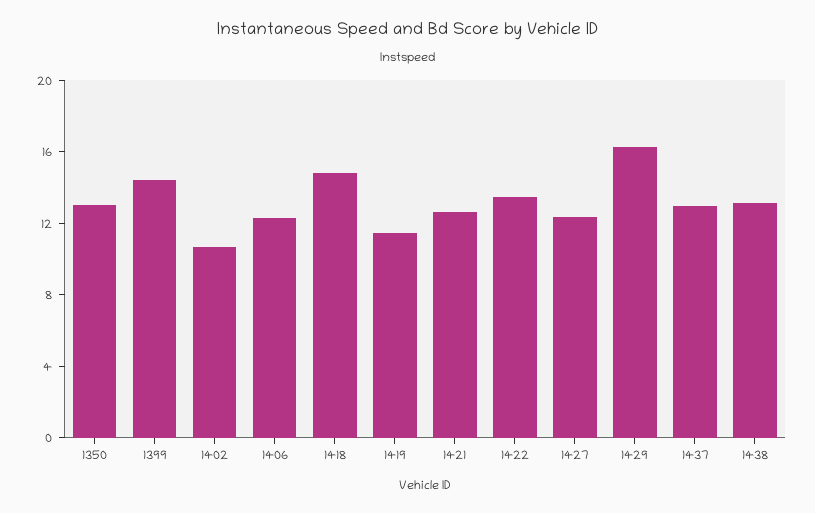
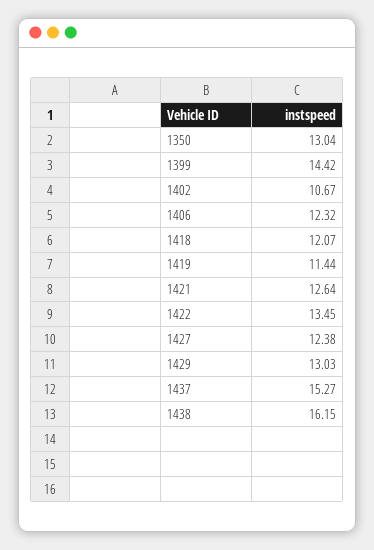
1418: 15 -> 12.07
1429: 16 -> 13.03
1437: 13 -> 15.27
1438: 13 -> 16.15

